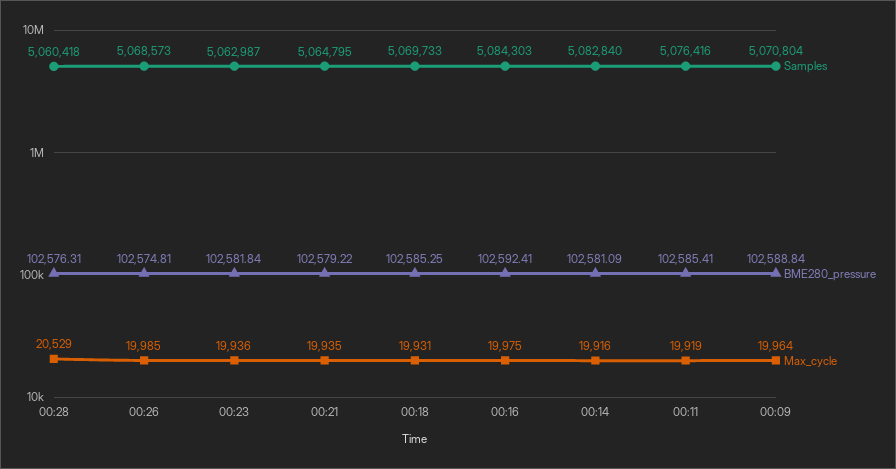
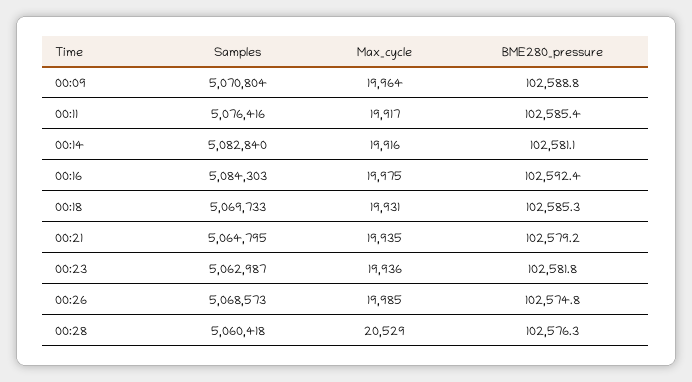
Max_cycle, 00:11: 19919 -> 19917

